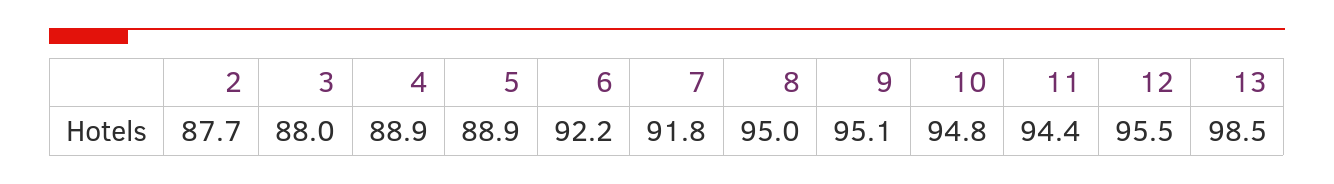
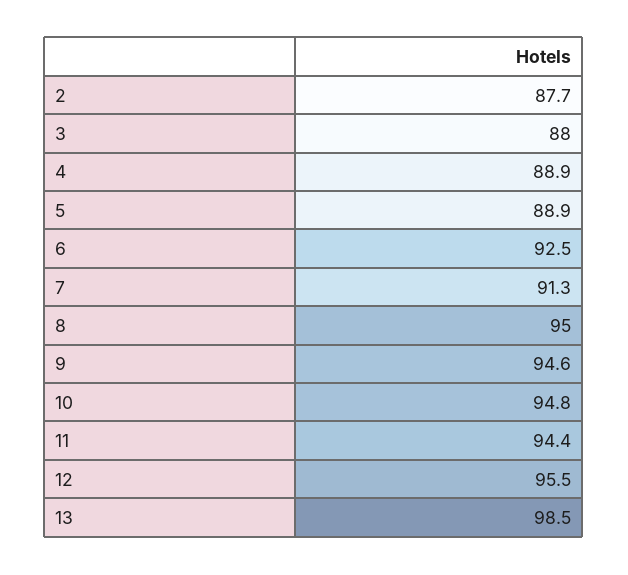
6: 92.2 -> 92.5
7: 91.8 -> 91.3
9: 95.1 -> 94.6

